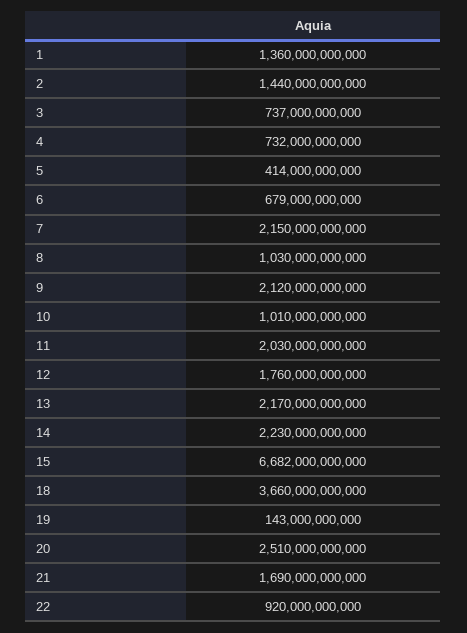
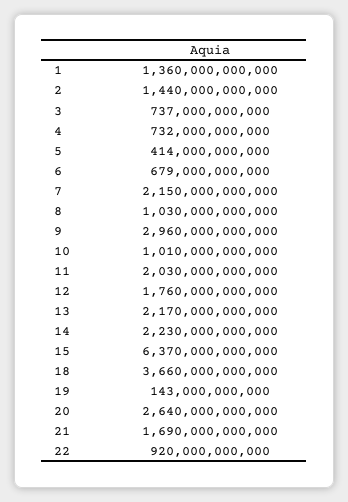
9: 2120000000000 -> 2960000000000
15: 6682000000000 -> 6370000000000
20: 2510000000000 -> 2640000000000

